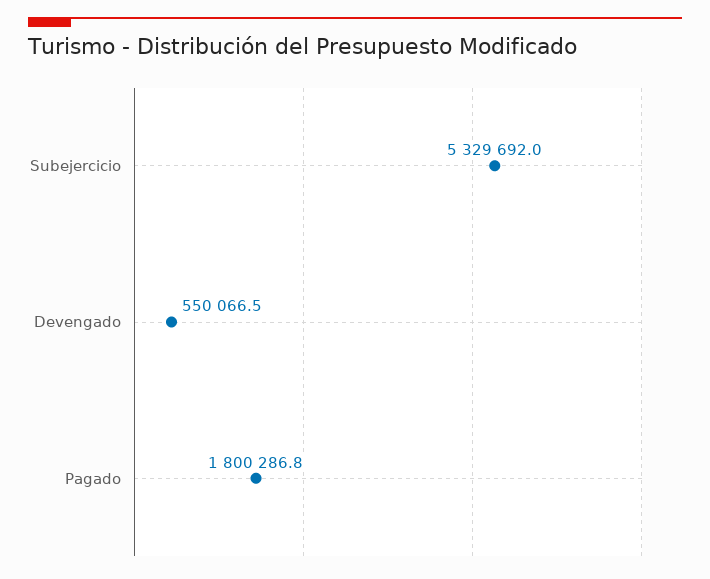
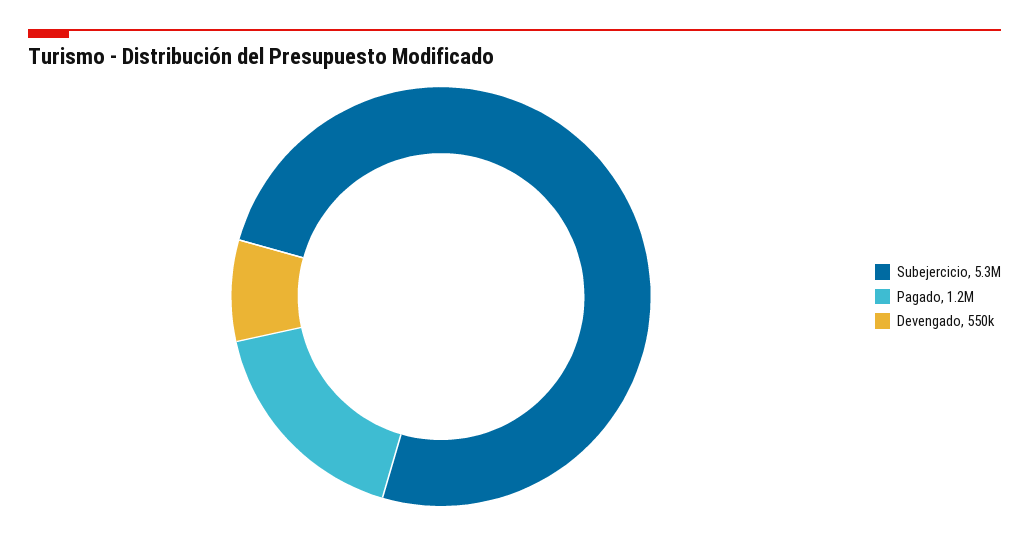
Pagado: 1800286.8 -> 1200000

